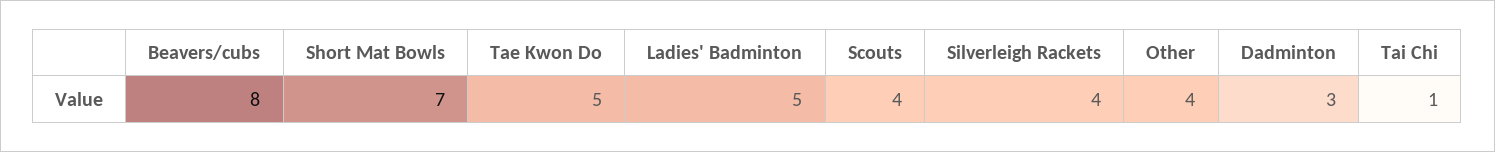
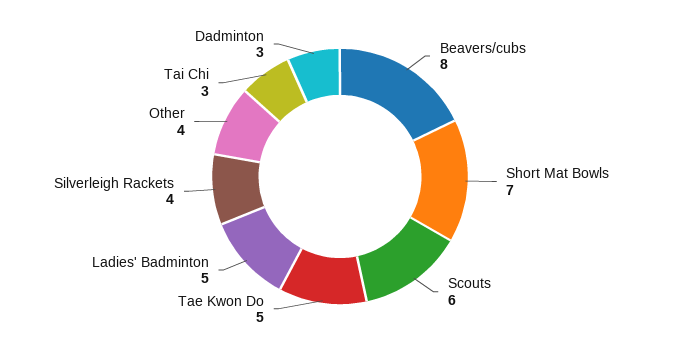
Scouts: 4 -> 6
Tai Chi: 1 -> 3

